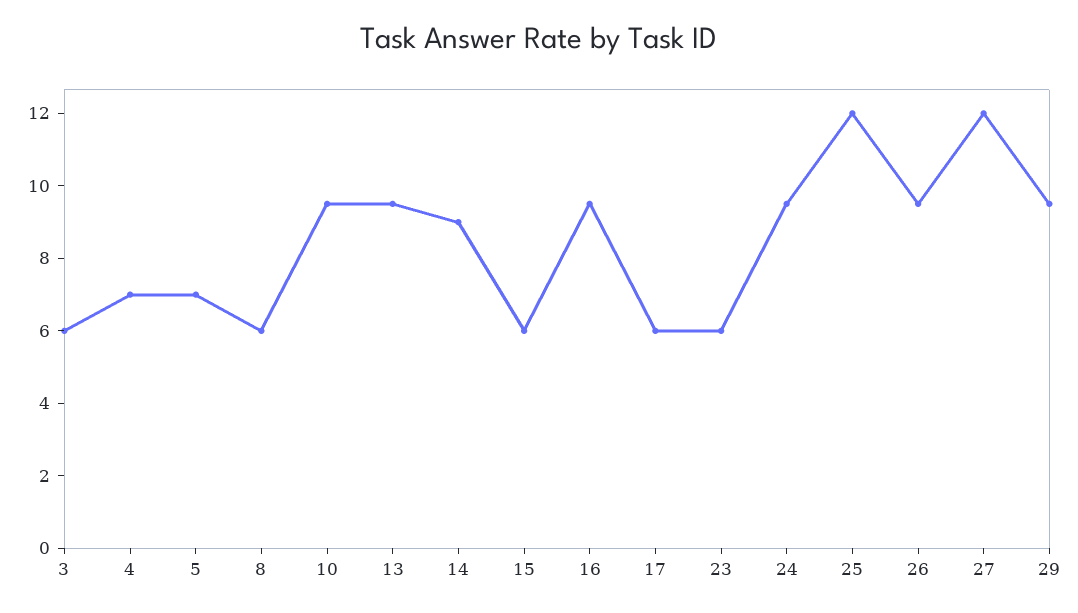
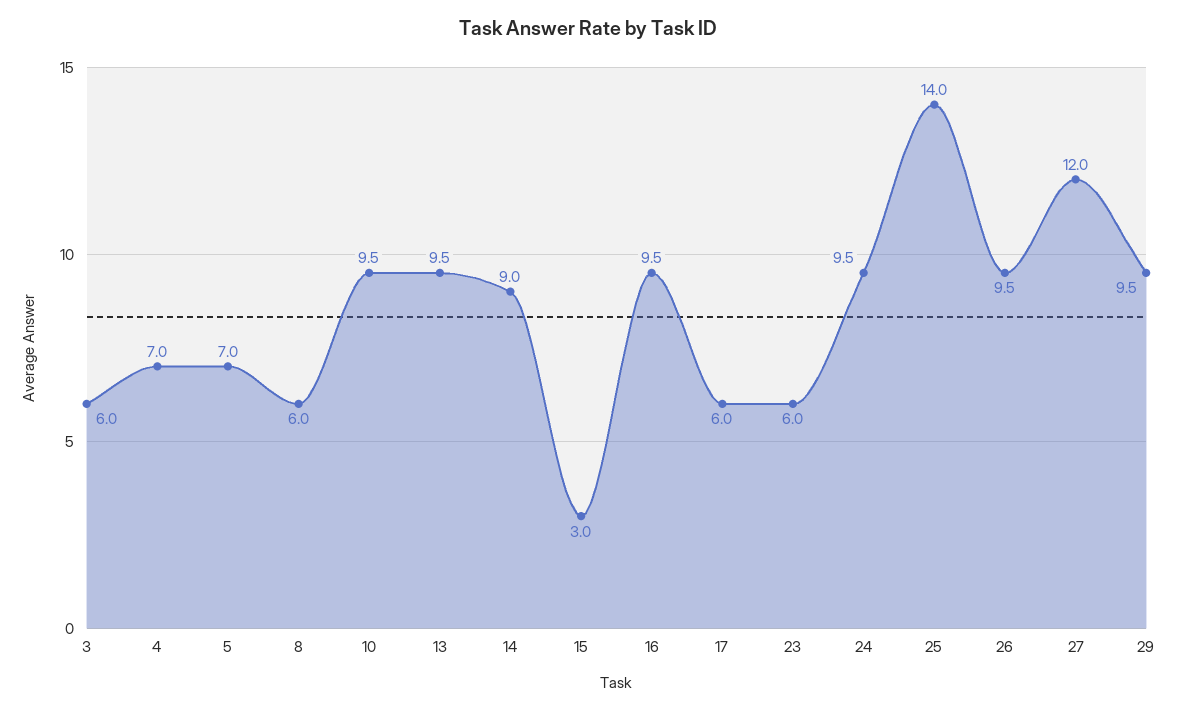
15: 6 -> 3
25: 12 -> 14

